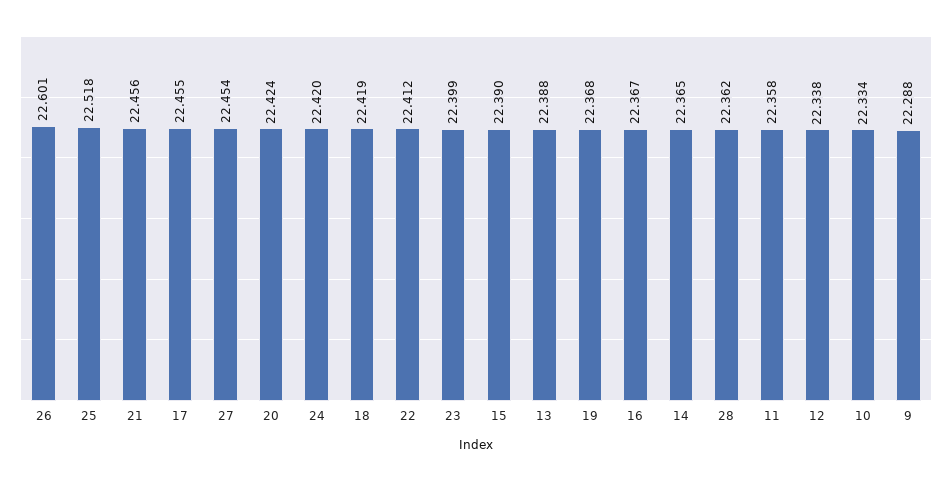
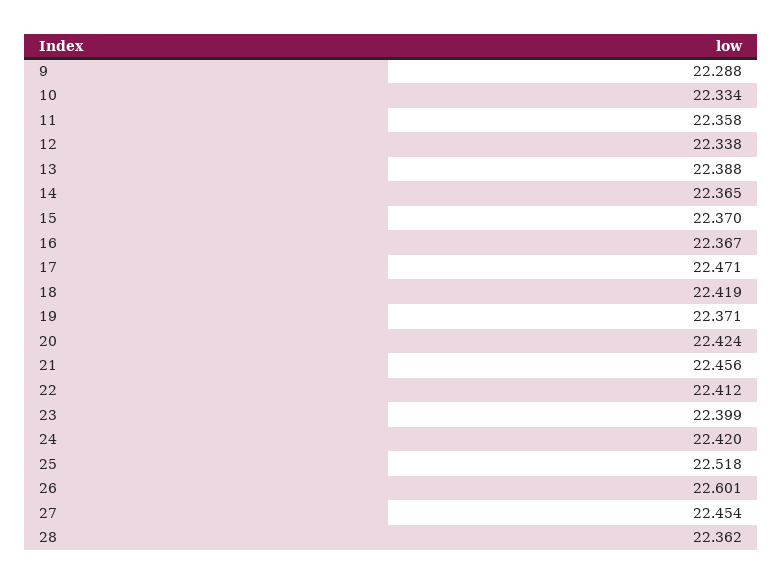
17: 22.455 -> 22.471
15: 22.39 -> 22.37
19: 22.368 -> 22.371

